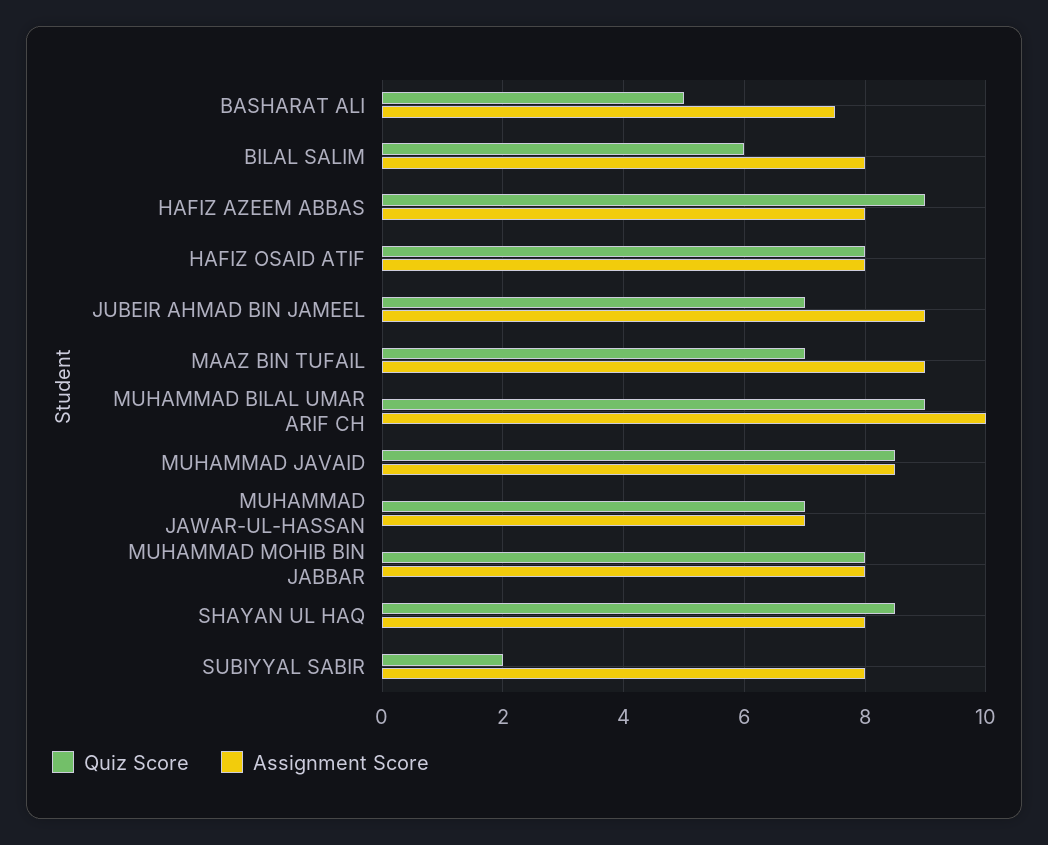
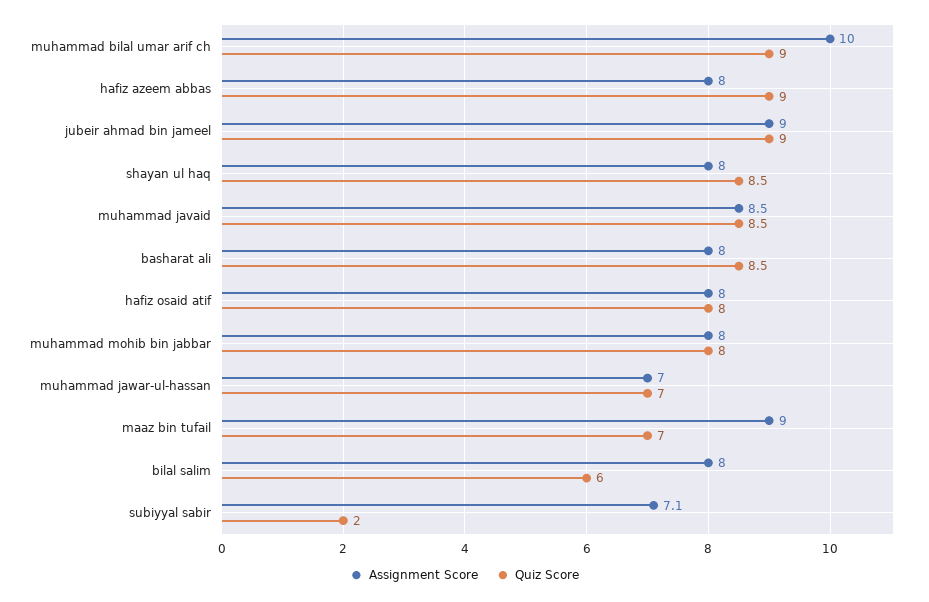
Quiz Score, BASHARAT ALI: 5 -> 8.5
Assignment Score, BASHARAT ALI: 7.5 -> 8
Quiz Score, JUBEIR AHMAD BIN JAMEEL: 7 -> 9
Assignment Score, SUBIYYAL SABIR: 8 -> 7.1

